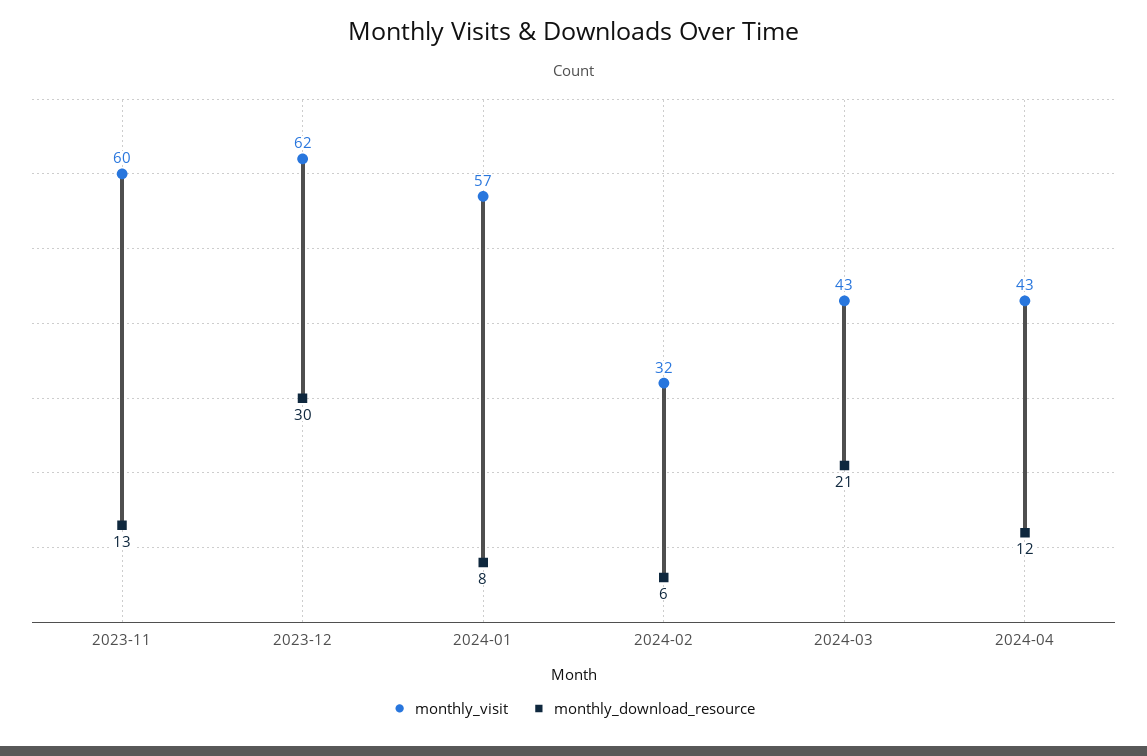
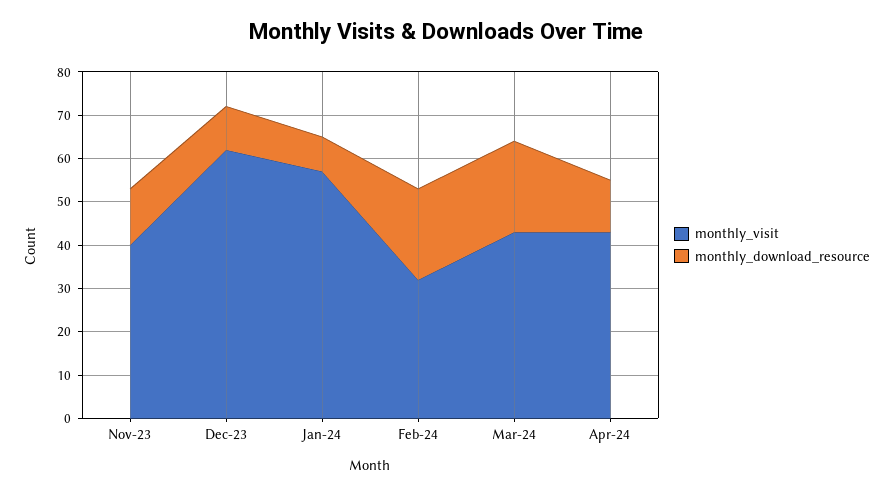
monthly_visit, 2023-11: 60 -> 40
monthly_download_resource, 2023-12: 30 -> 10
monthly_download_resource, 2024-02: 6 -> 20

